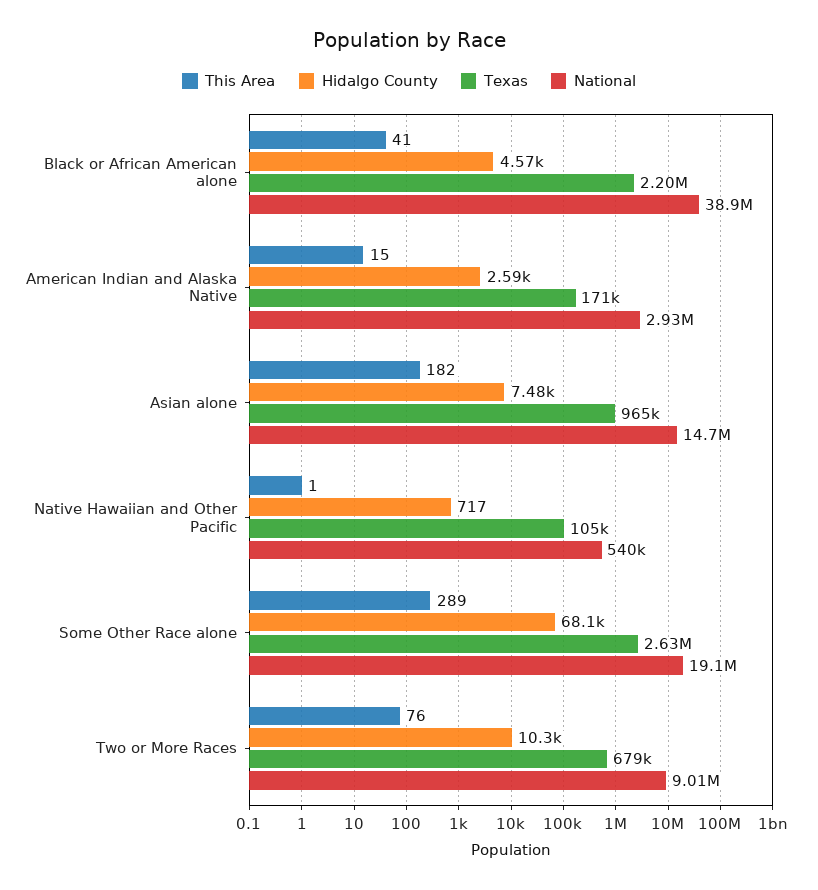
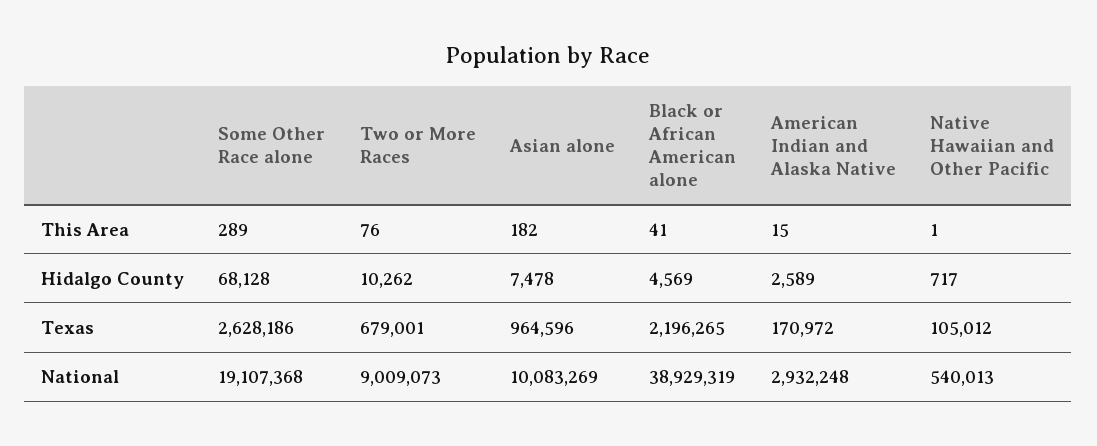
National, Asian alone: 14700000 -> 10083269

